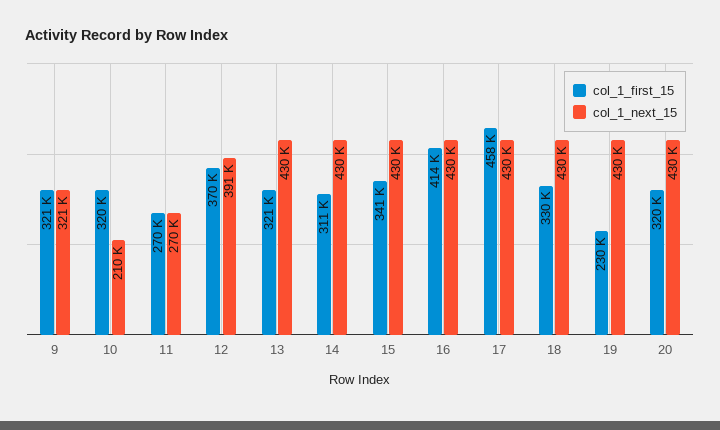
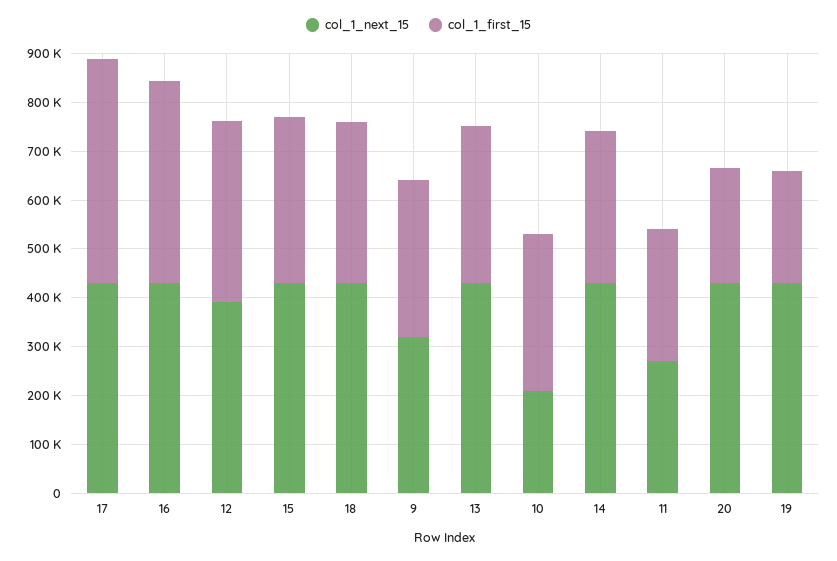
col_1_first_15, 20: 320000 -> 240000

